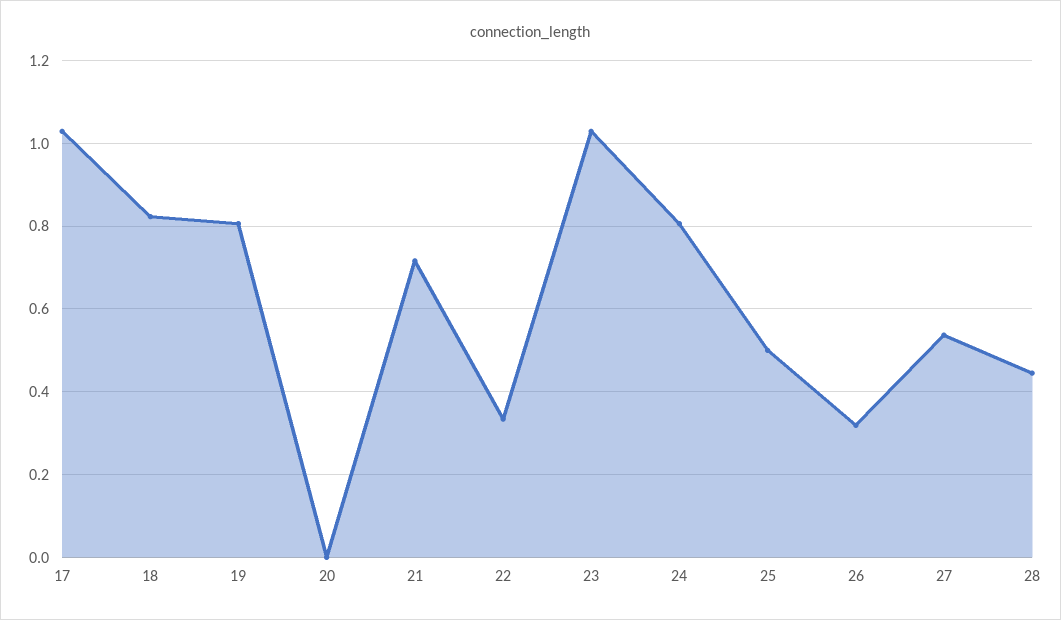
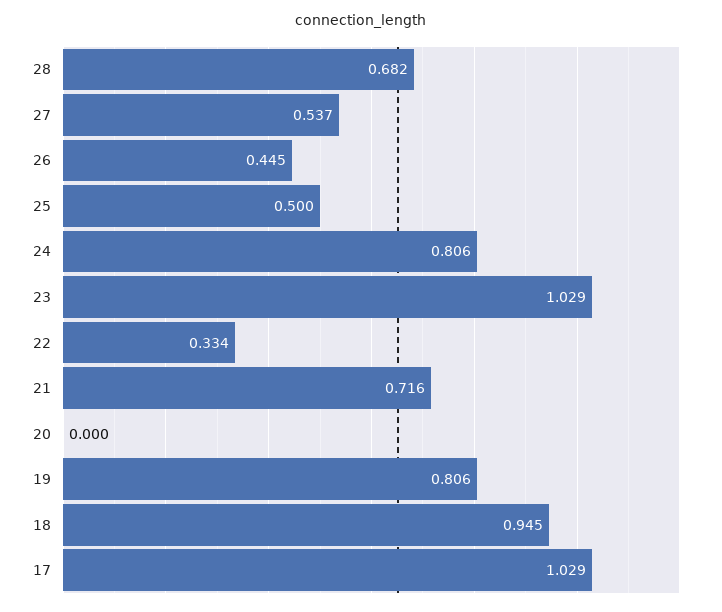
18: 0.82 -> 0.945
26: 0.32 -> 0.445
28: 0.44 -> 0.682

